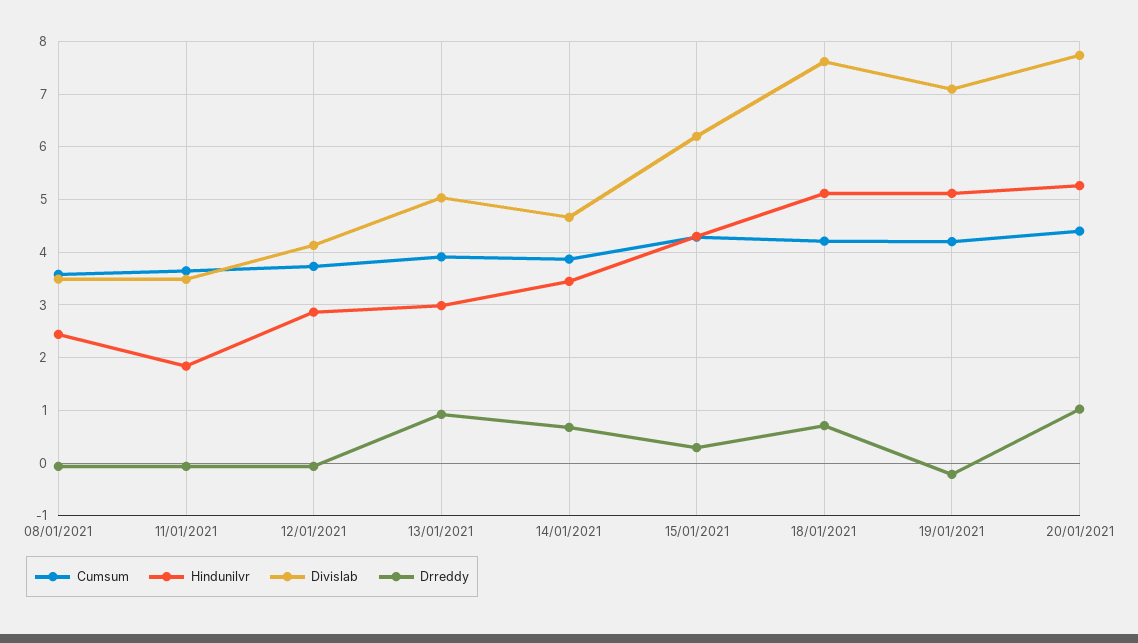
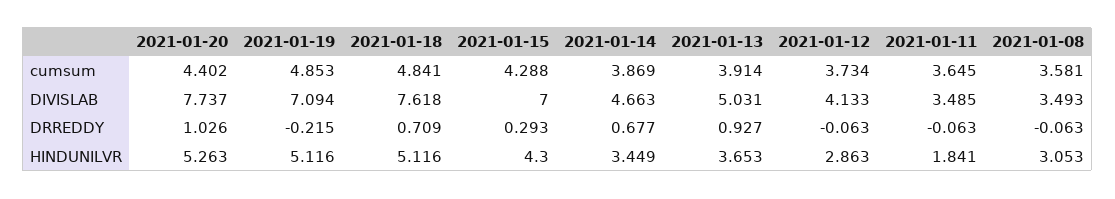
Hindunilvr, 08/01/2021: 2.4 -> 3.053
Hindunilvr, 13/01/2021: 3 -> 3.653
Divislab, 15/01/2021: 6.2 -> 7
Cumsum, 18/01/2021: 4.2 -> 4.841
Cumsum, 19/01/2021: 4.2 -> 4.853

